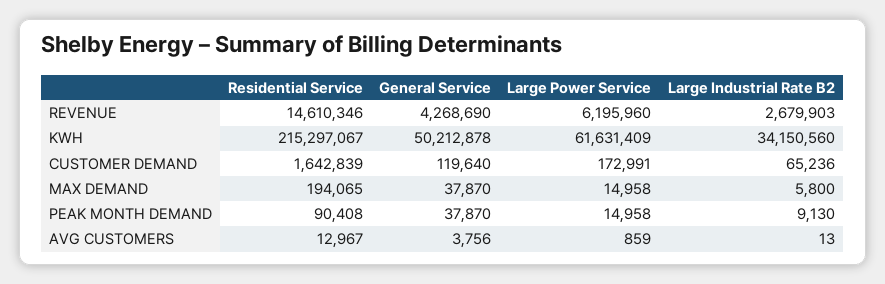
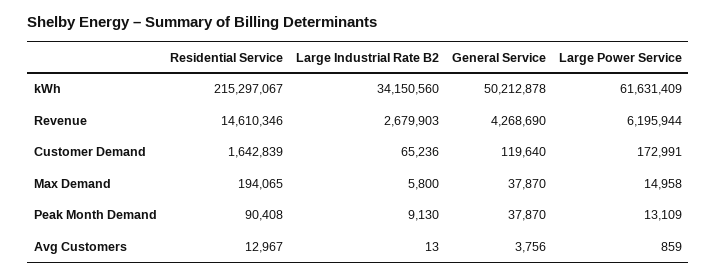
Large Power Service, REVENUE: 6195960 -> 6195944
Large Power Service, PEAK MONTH DEMAND: 14958 -> 13109

